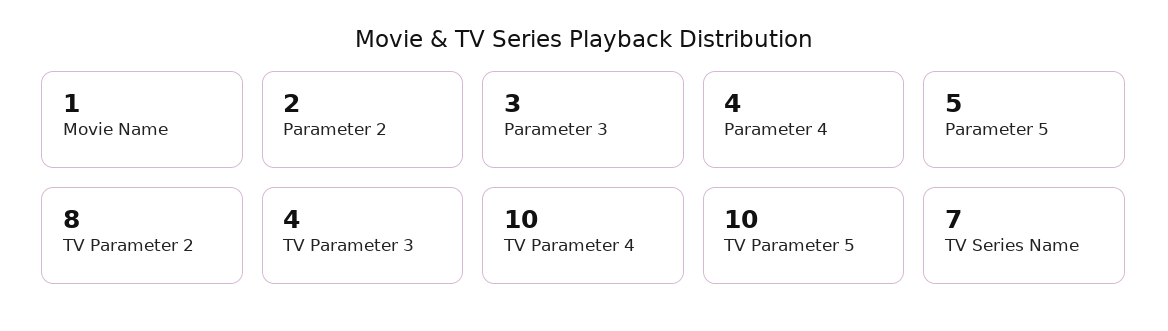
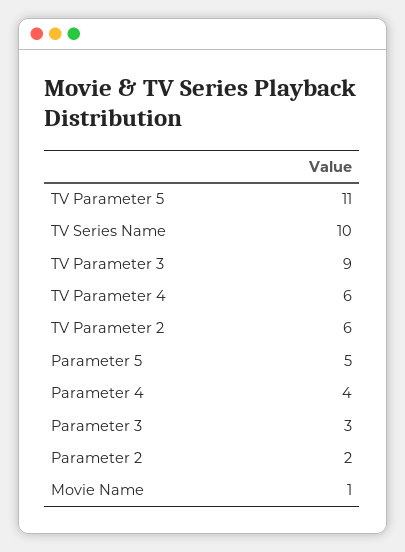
TV Parameter 2: 8 -> 6
TV Parameter 3: 4 -> 9
TV Parameter 4: 10 -> 6
TV Parameter 5: 10 -> 11
TV Series Name: 7 -> 10

